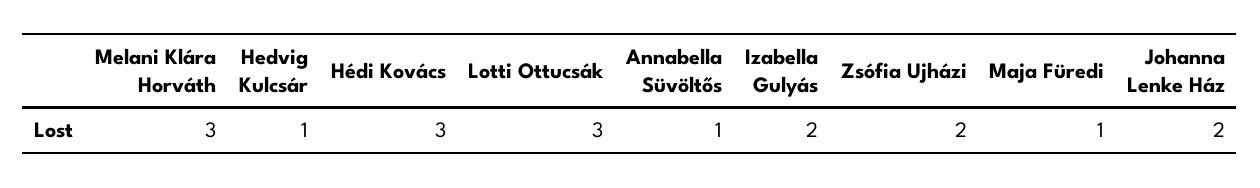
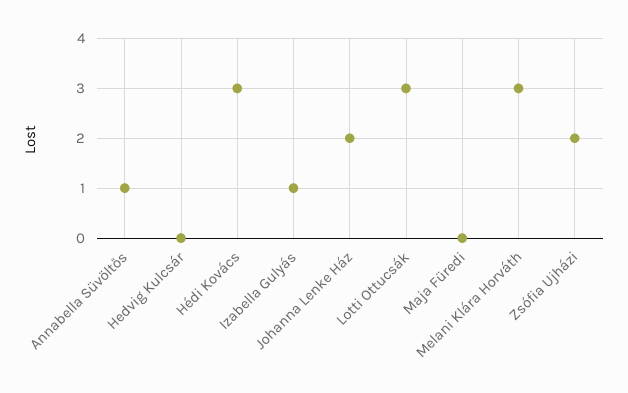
Hedvig Kulcsár: 1 -> 0
Izabella Gulyás: 2 -> 1
Maja Füredi: 1 -> 0

